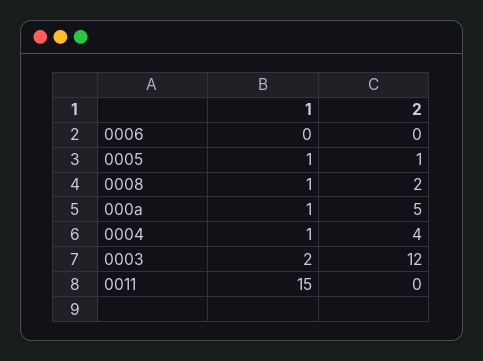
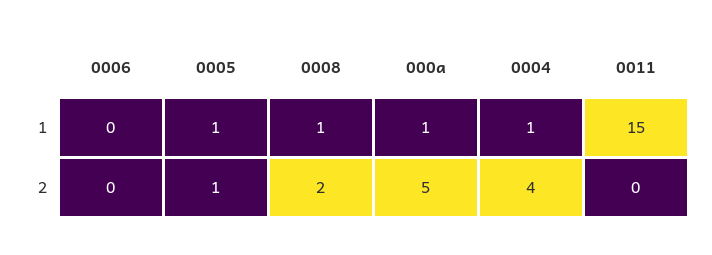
1, 0003: 2 -> none
2, 0003: 12 -> none

